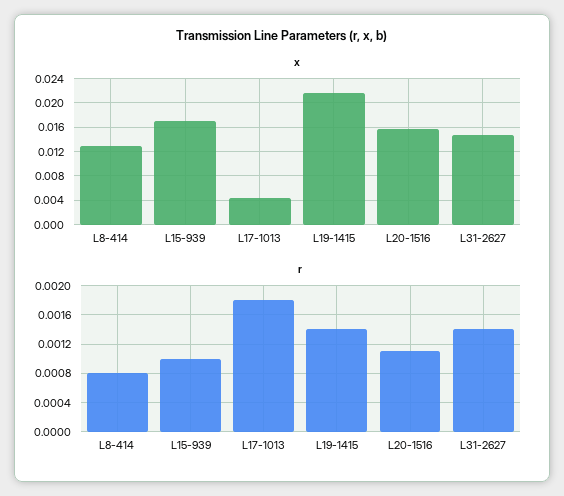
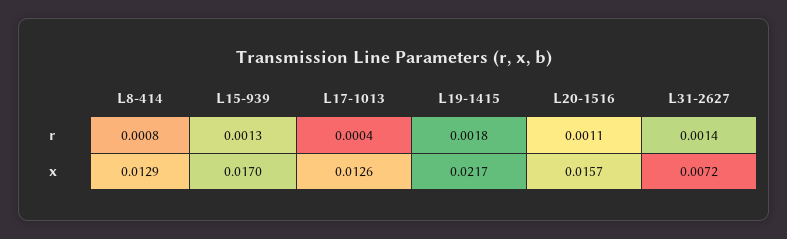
x, L17-1013: 0.004 -> 0.0126
x, L31-2627: 0.015 -> 0.0072
r, L15-939: 0.001 -> 0.0013
r, L17-1013: 0.0018 -> 0.0004
r, L19-1415: 0.0014 -> 0.0018

